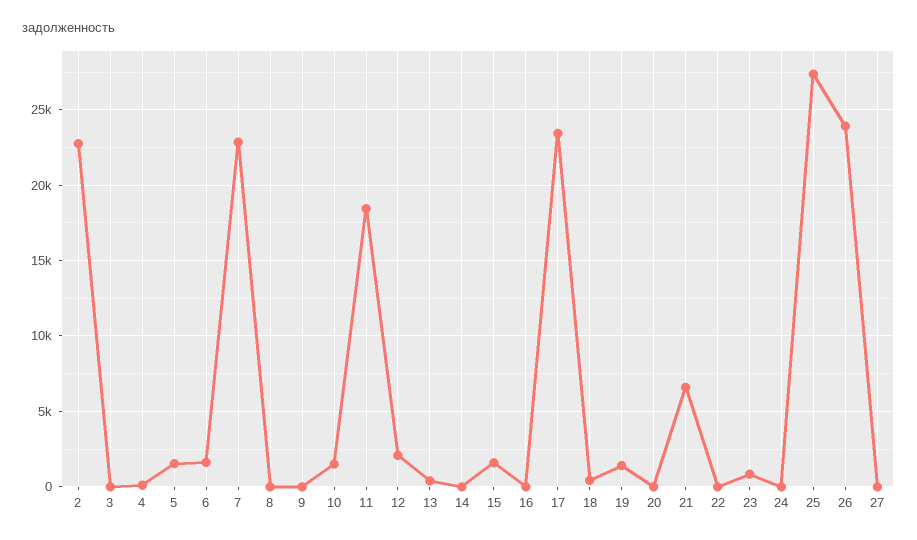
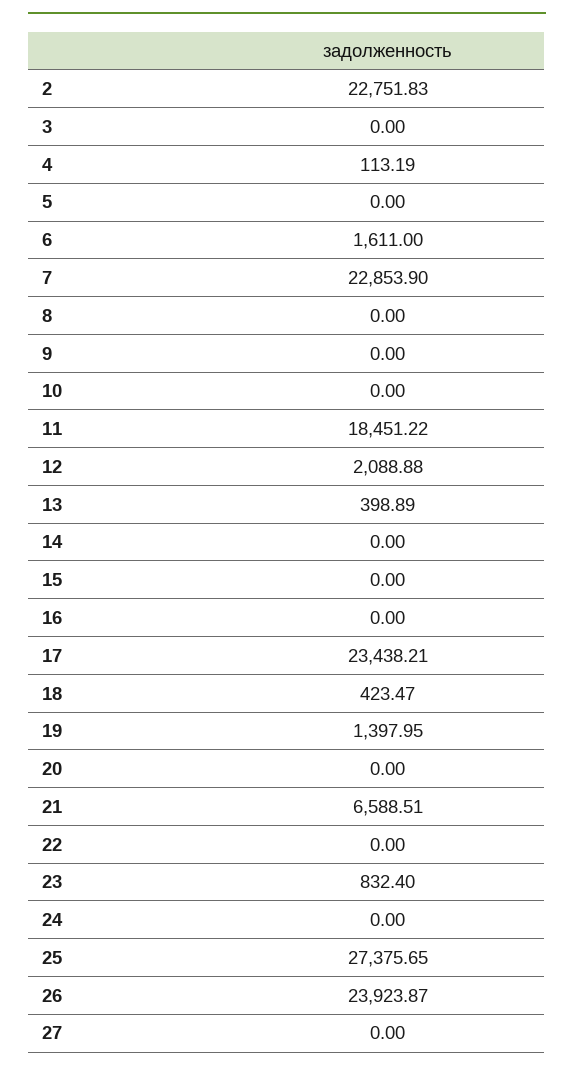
5: 1500 -> 0
10: 1500 -> 0
15: 1500 -> 0

